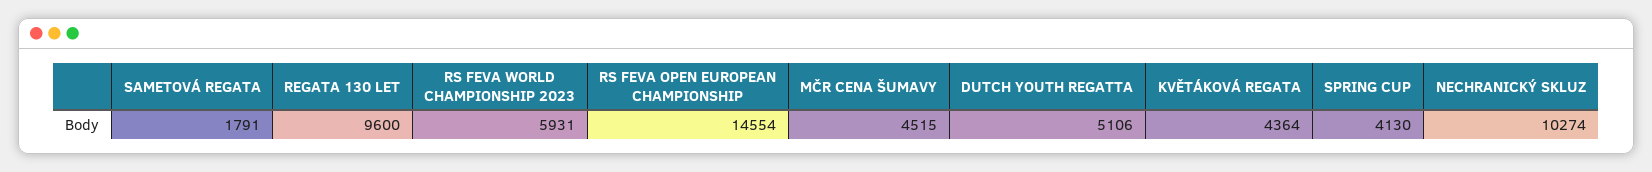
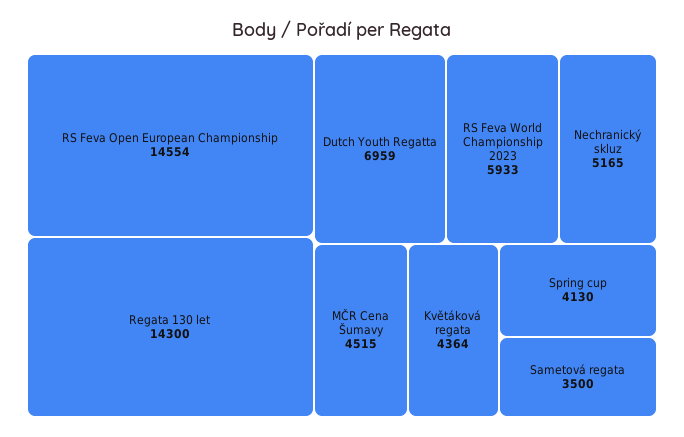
SAMETOVÁ REGATA: 1791 -> 3500
REGATA 130 LET: 9600 -> 14300
RS FEVA WORLD CHAMPIONSHIP 2023: 5931 -> 5933
DUTCH YOUTH REGATTA: 5106 -> 6959
NECHRANICKÝ SKLUZ: 10274 -> 5165

